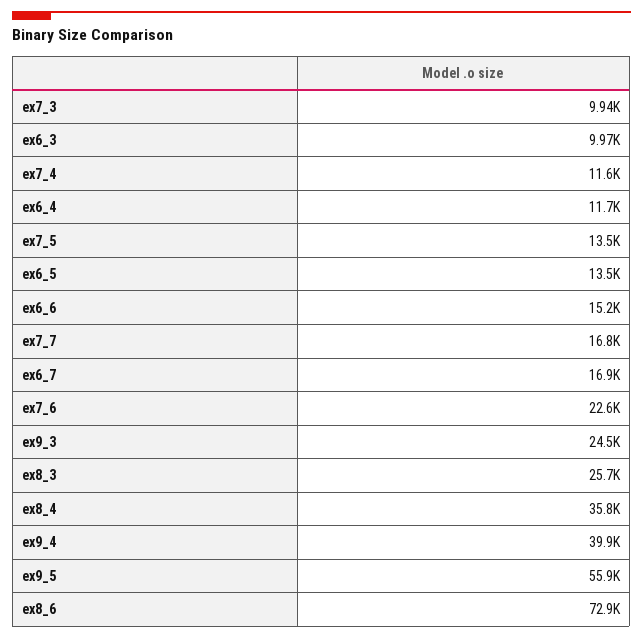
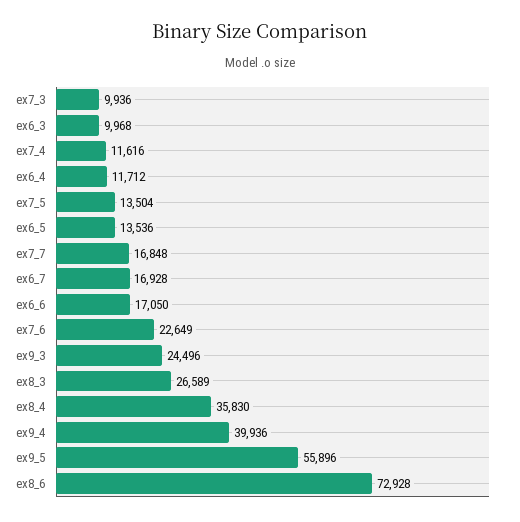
ex6_6: 15200 -> 17050
ex8_3: 25700 -> 26589

